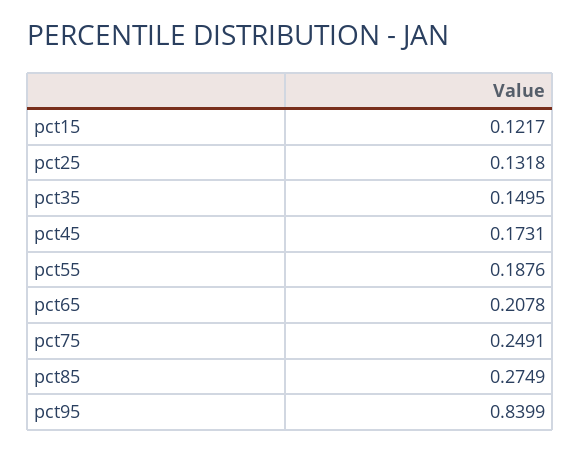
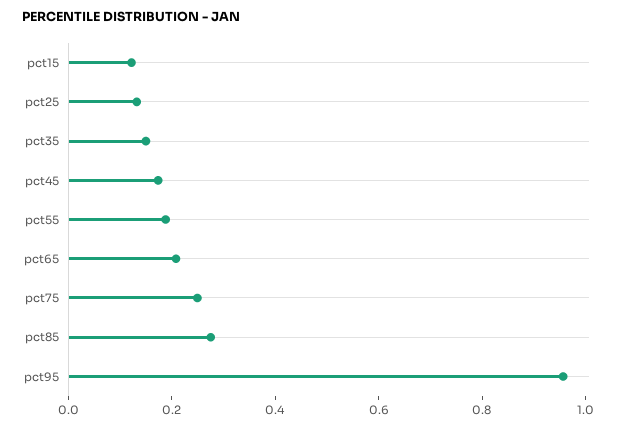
pct95: 0.8399 -> 0.95

